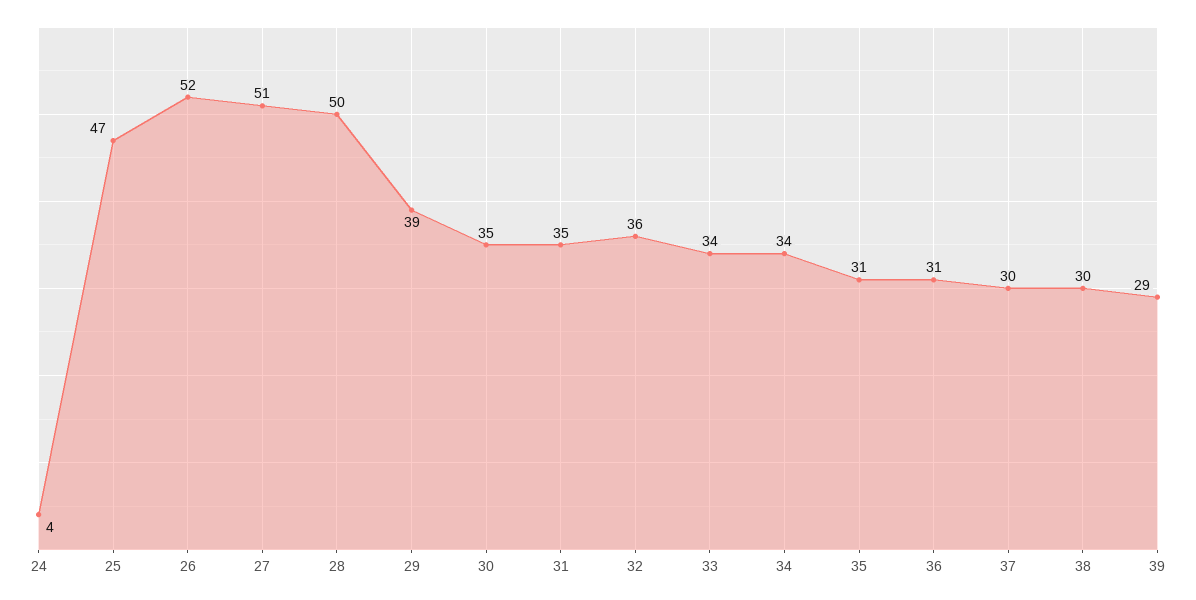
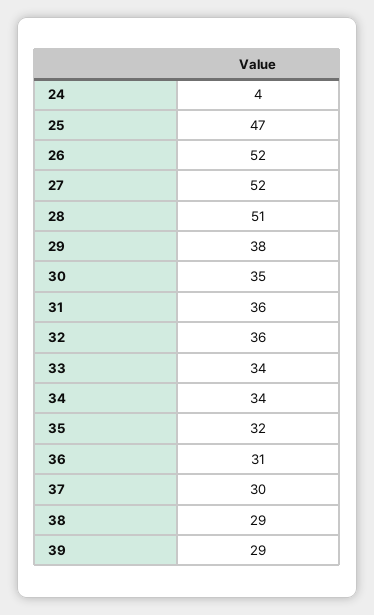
27: 51 -> 52
28: 50 -> 51
29: 39 -> 38
31: 35 -> 36
35: 31 -> 32
38: 30 -> 29

